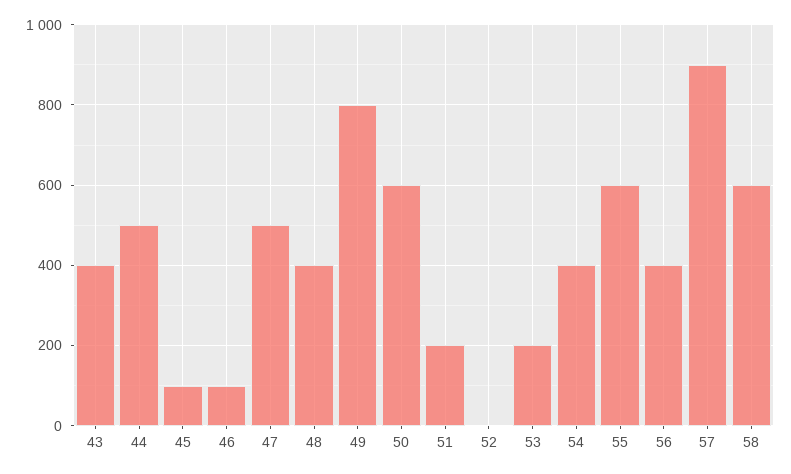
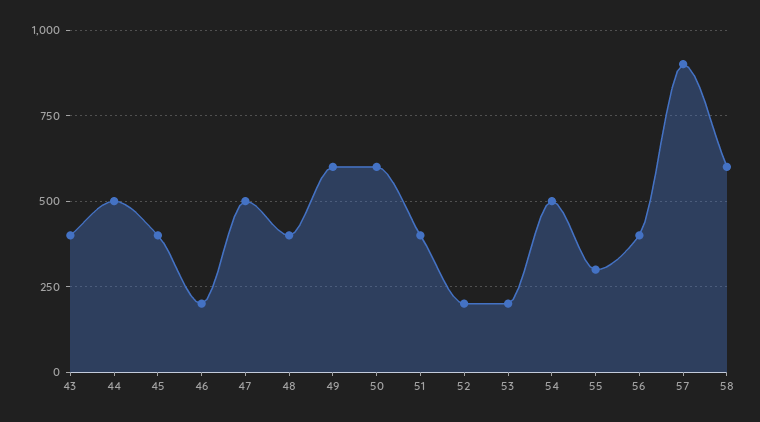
45: 100 -> 400
46: 100 -> 200
49: 800 -> 600
51: 200 -> 400
52: 0 -> 200
54: 400 -> 500
55: 600 -> 300

